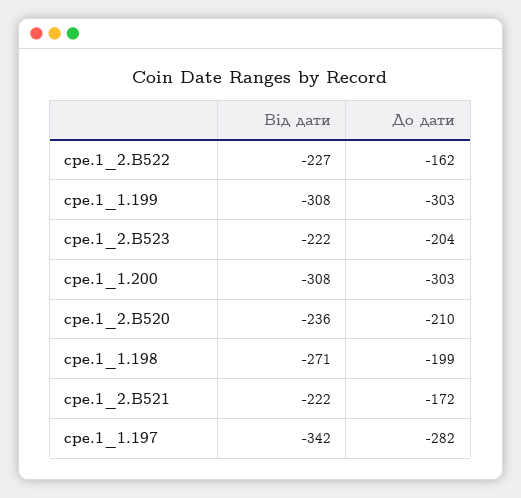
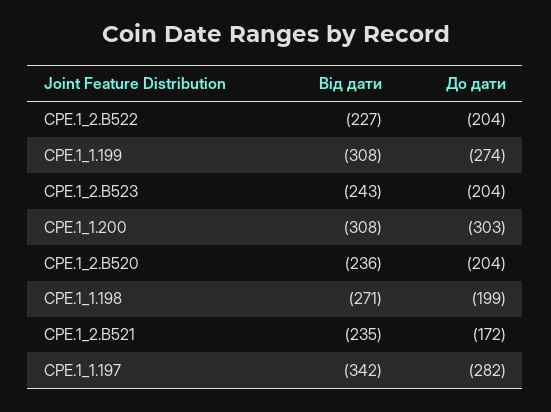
До дати, cpe.1_2.B522: -162 -> -204
До дати, cpe.1_1.199: -303 -> -274
Від дати, cpe.1_2.B523: -222 -> -243
До дати, cpe.1_2.B520: -210 -> -204
Від дати, cpe.1_2.B521: -222 -> -235

